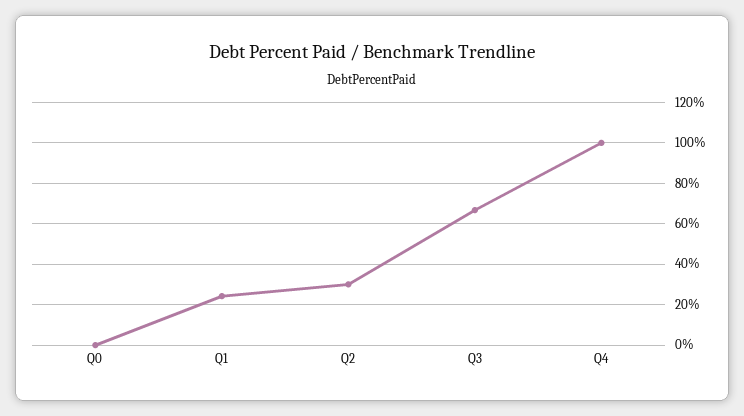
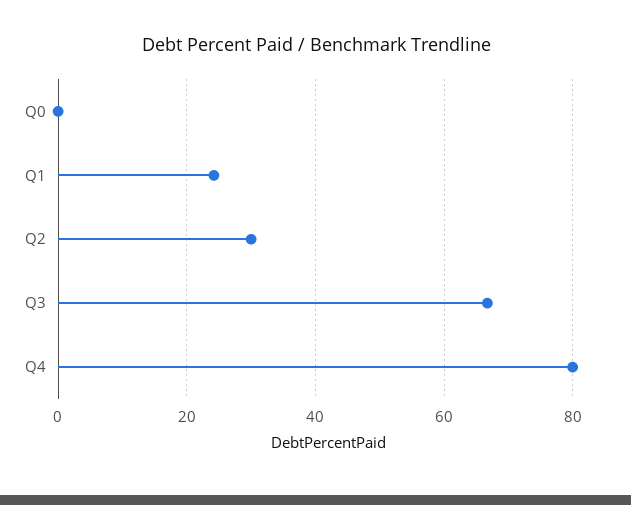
Q4: 100 -> 80

